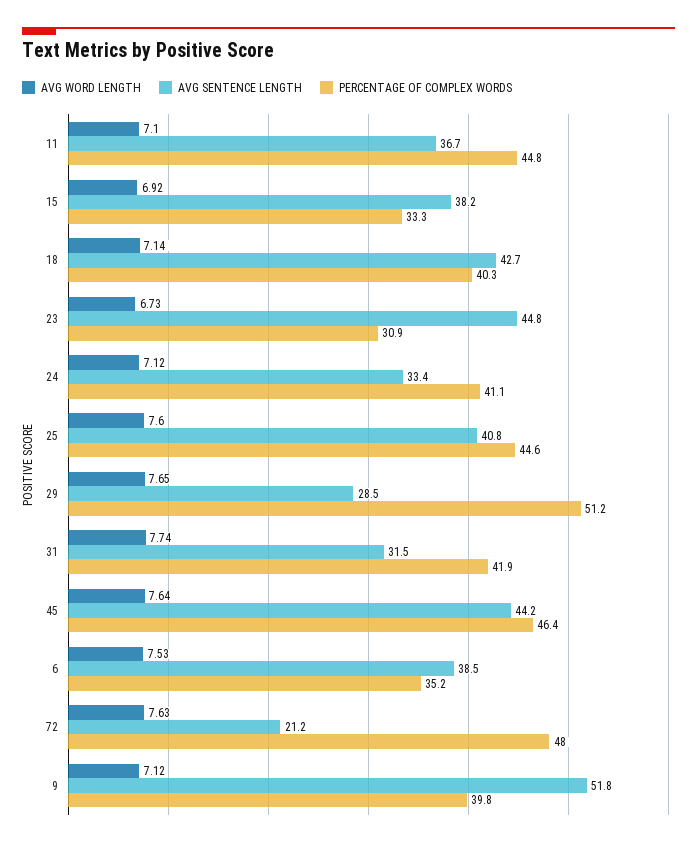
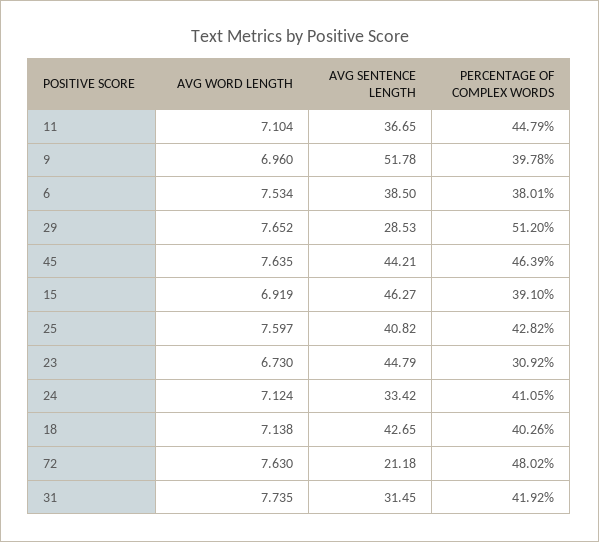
AVG SENTENCE LENGTH, 15: 38.2 -> 46.27
PERCENTAGE OF COMPLEX WORDS, 15: 33.3 -> 39.1
PERCENTAGE OF COMPLEX WORDS, 25: 44.6 -> 42.82
PERCENTAGE OF COMPLEX WORDS, 6: 35.2 -> 38.01
AVG WORD LENGTH, 9: 7.12 -> 6.96

